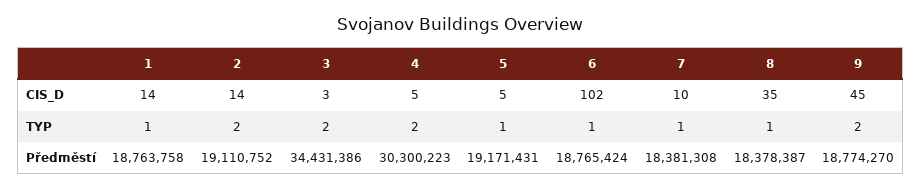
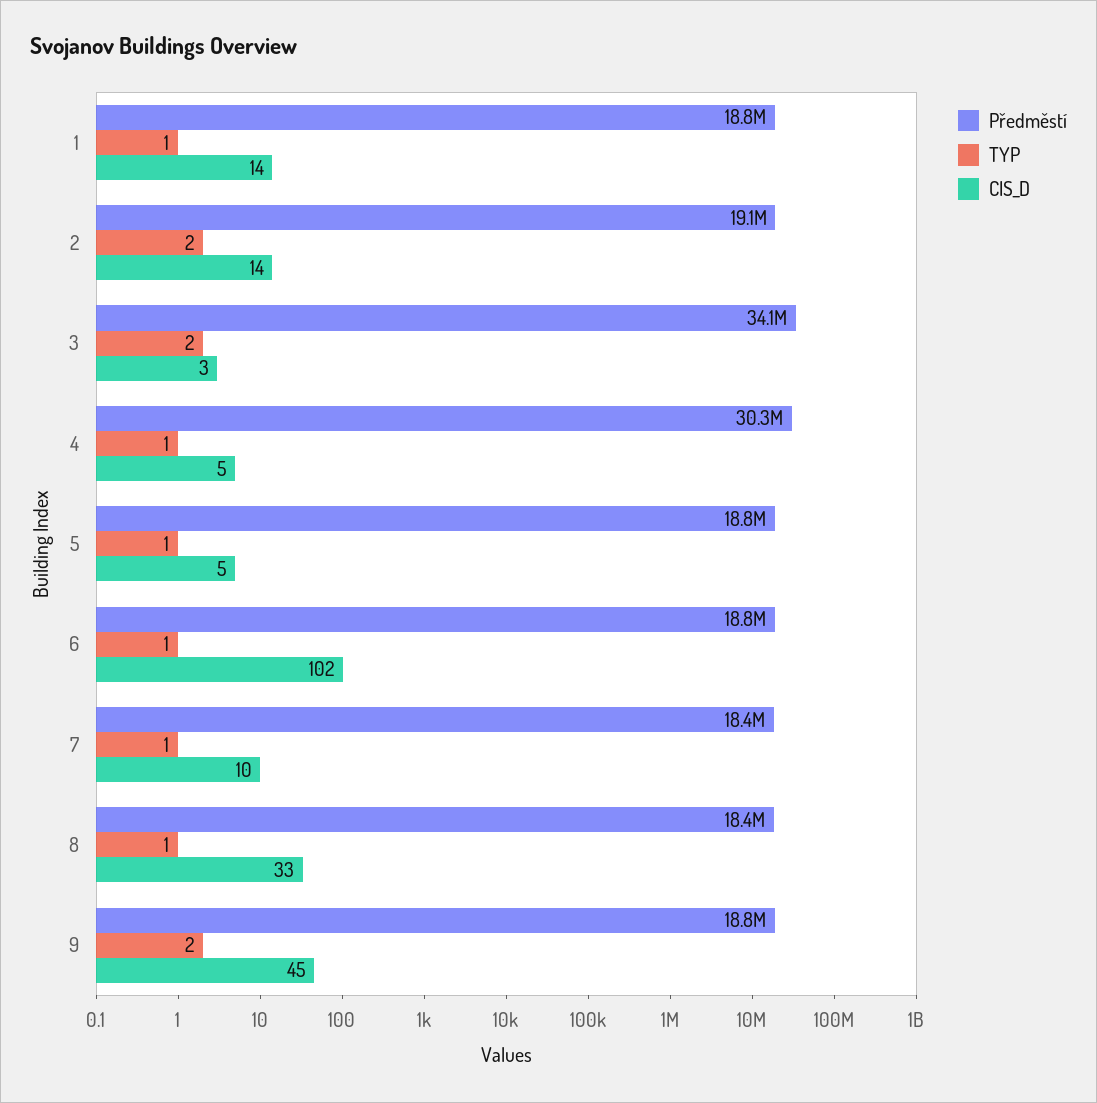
CIS_D, 8: 35 -> 33
TYP, 4: 2 -> 1
Předměstí, 3: 34431386 -> 34100000
Předměstí, 5: 19171431 -> 18800000

